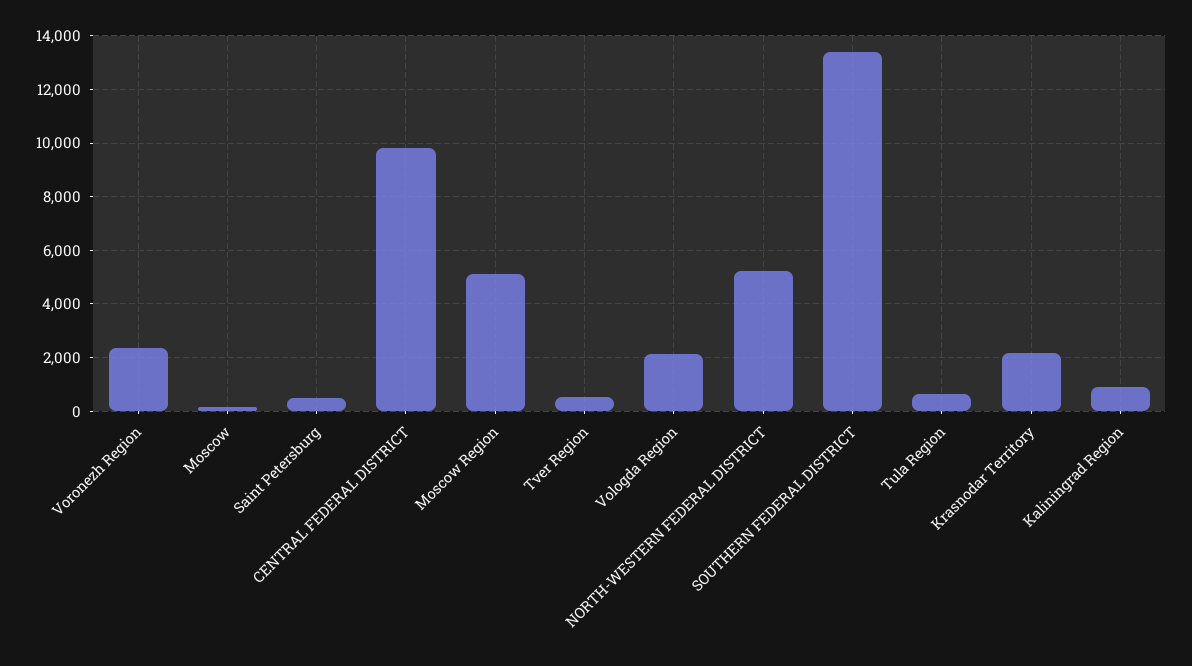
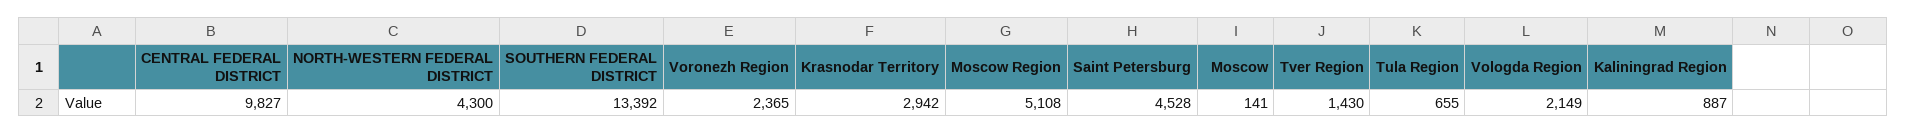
Saint Petersburg: 500 -> 4528
Tver Region: 500 -> 1430
NORTH-WESTERN FEDERAL DISTRICT: 5250 -> 4300
Krasnodar Territory: 2250 -> 2942

